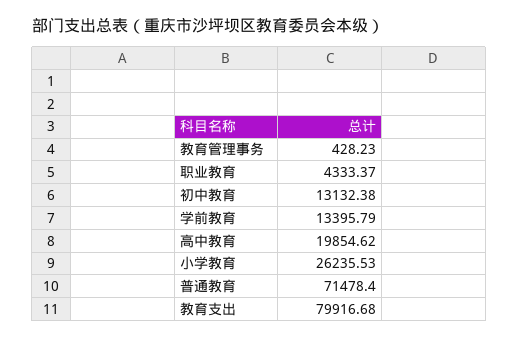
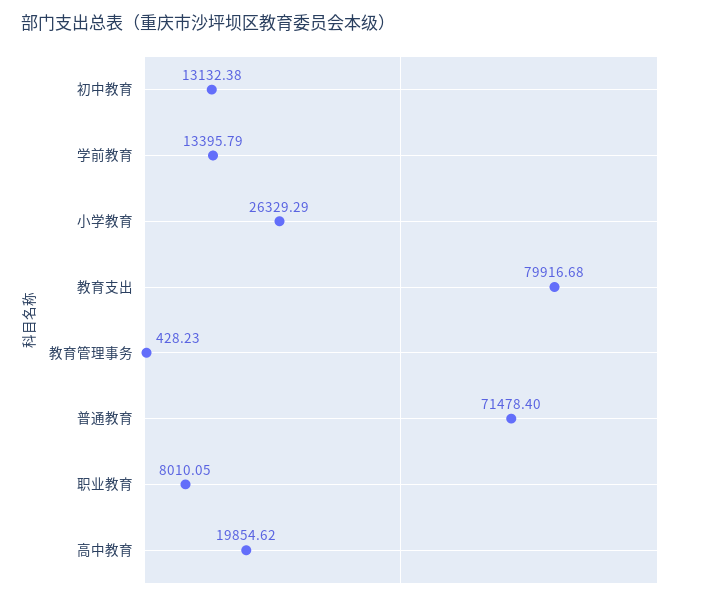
职业教育: 4333.37 -> 8010.05
小学教育: 26235.53 -> 26329.29

